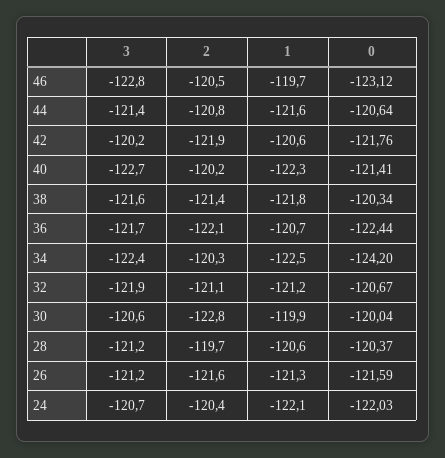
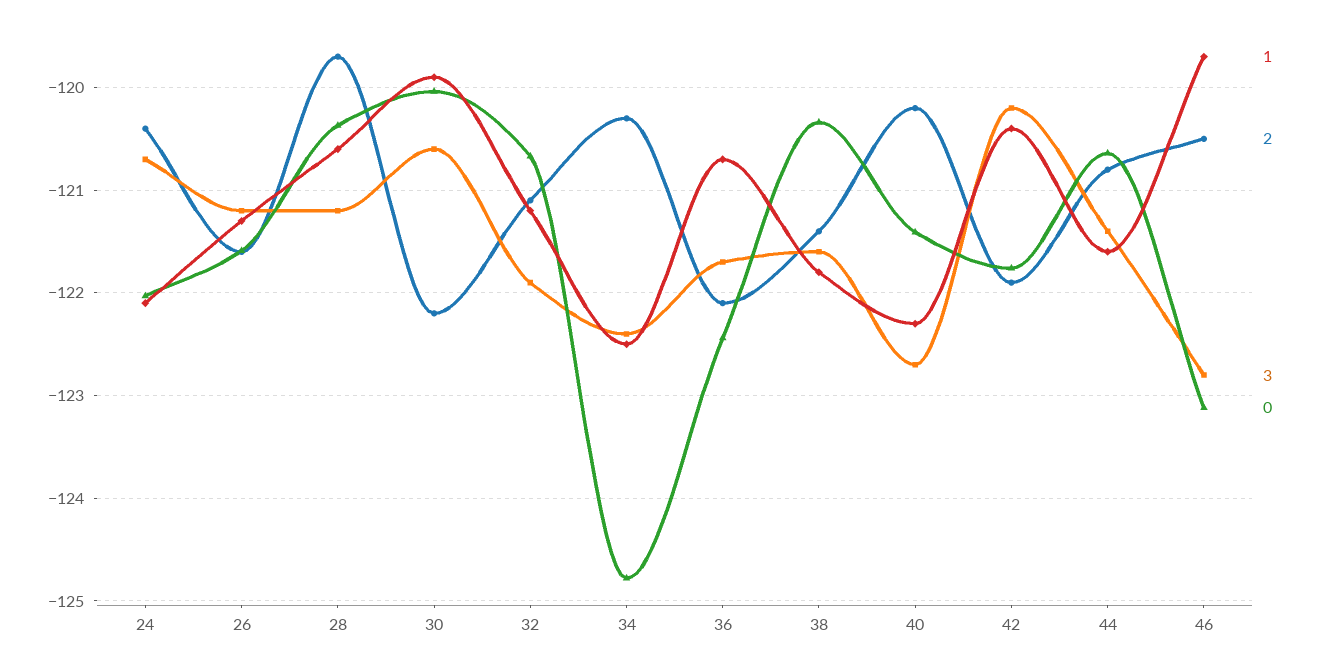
1, 42: -120.6 -> -120.4
0, 34: -124.2 -> -124.8
2, 30: -122.8 -> -122.2

